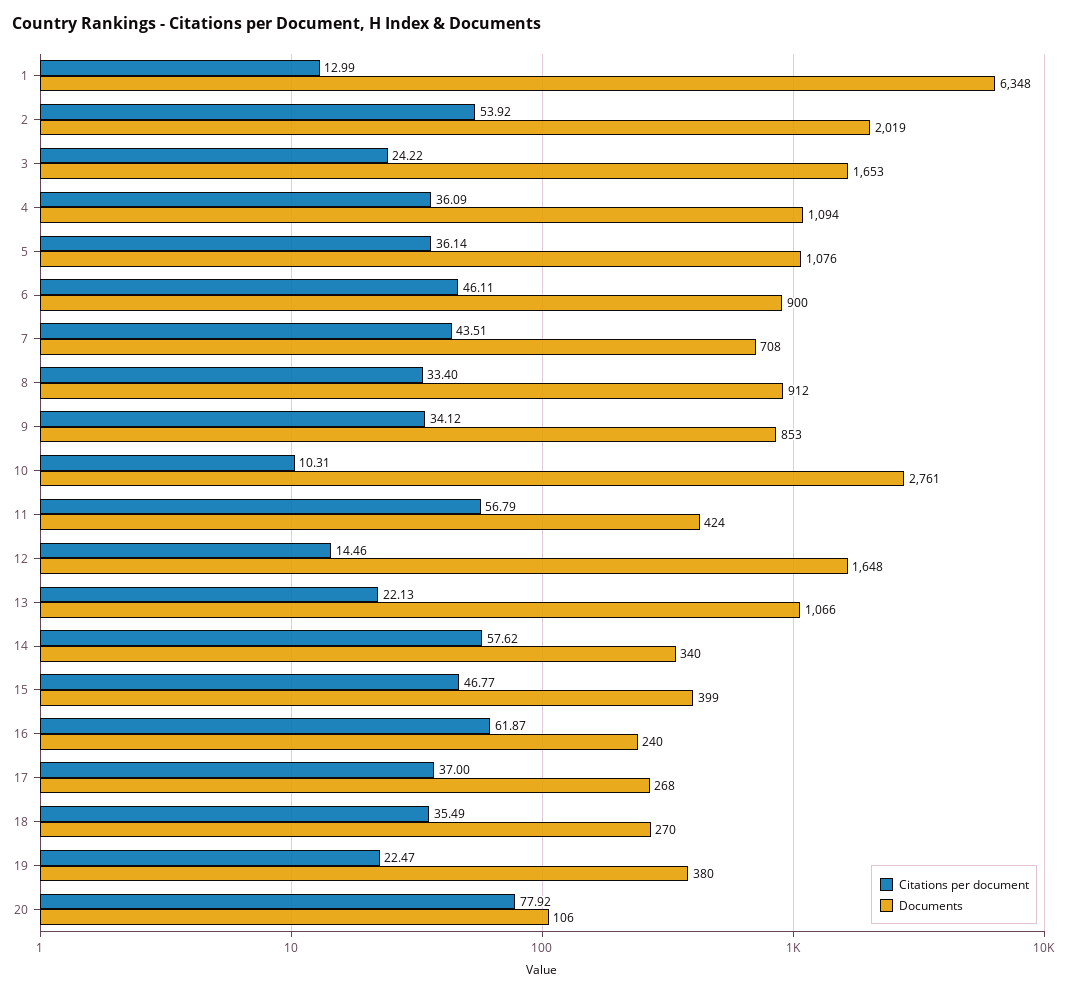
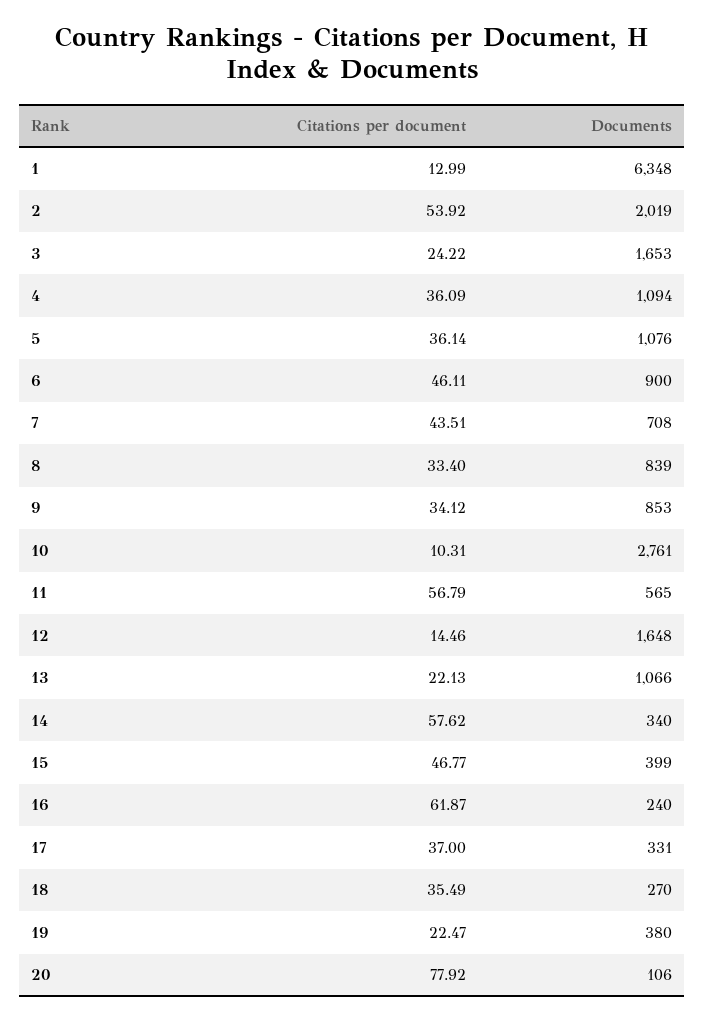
Documents, 8: 912 -> 839
Documents, 11: 424 -> 565
Documents, 17: 268 -> 331

